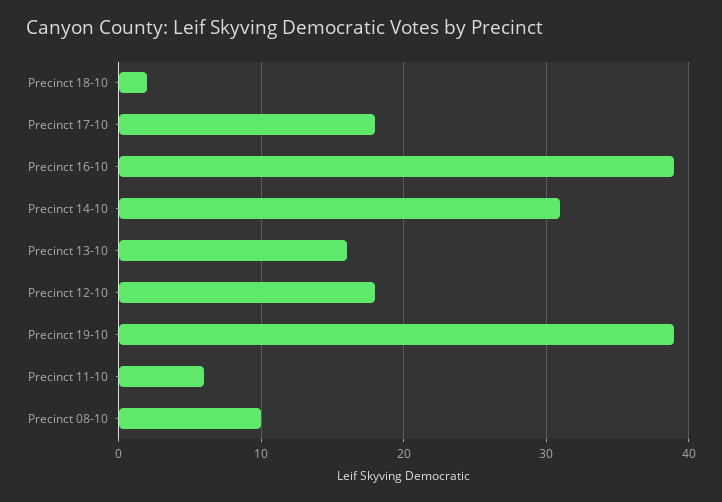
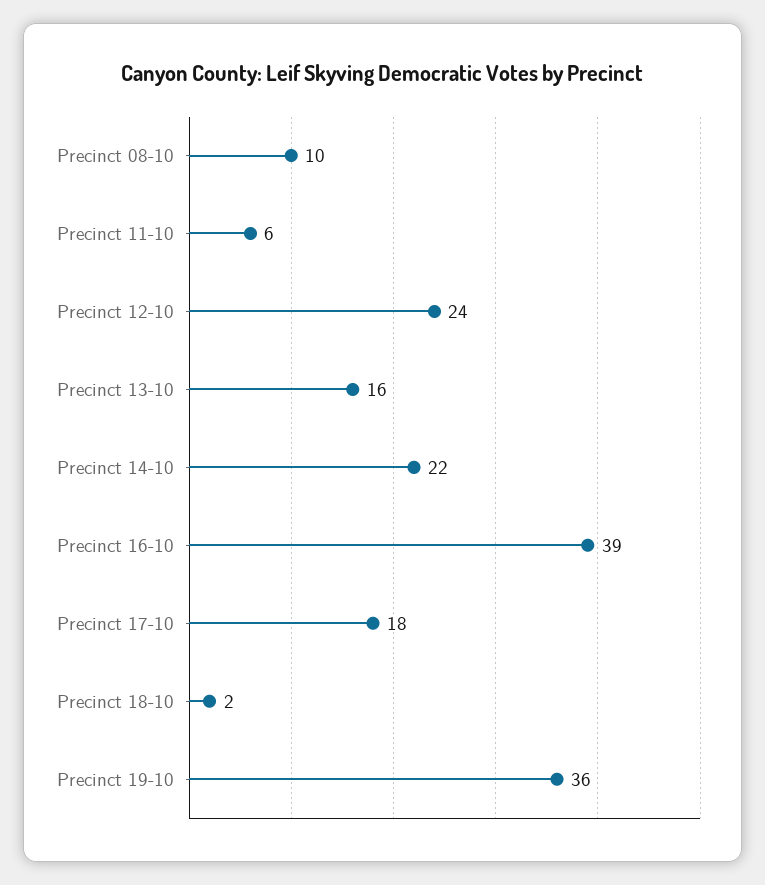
Precinct 14-10: 31 -> 22
Precinct 12-10: 18 -> 24
Precinct 19-10: 39 -> 36

